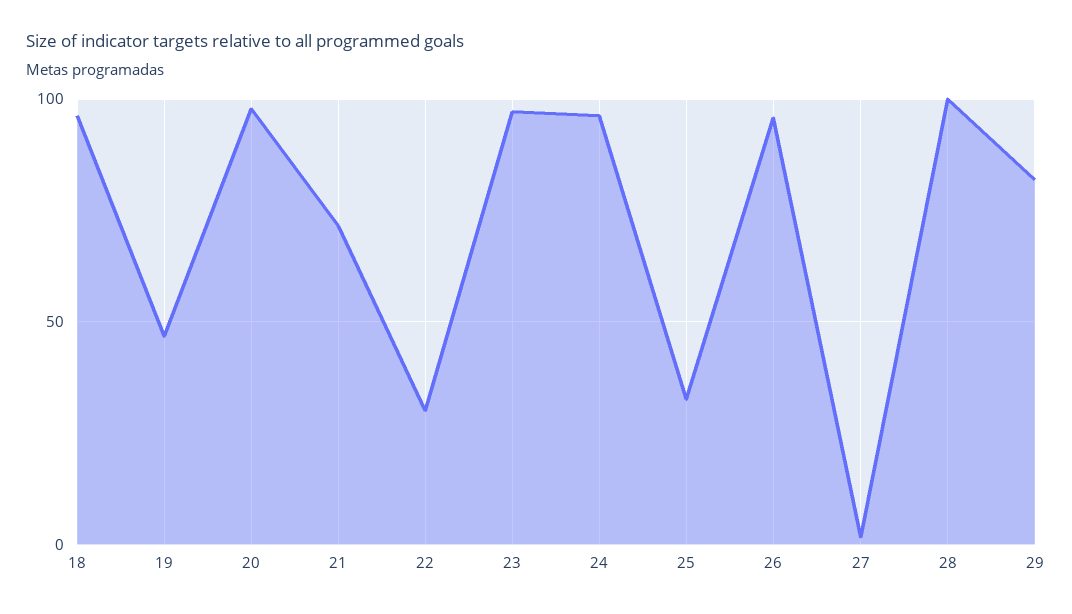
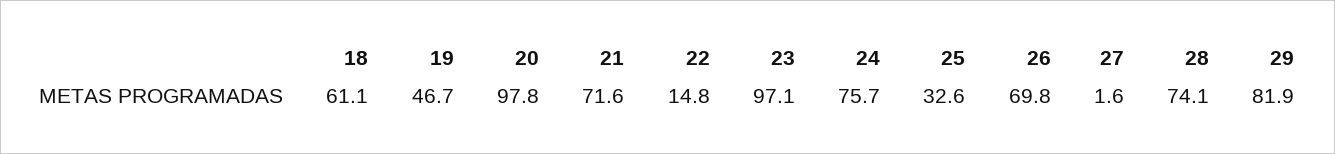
18: 95 -> 61.1
22: 30 -> 14.8
24: 95 -> 75.7
26: 95 -> 69.8
28: 100 -> 74.1

